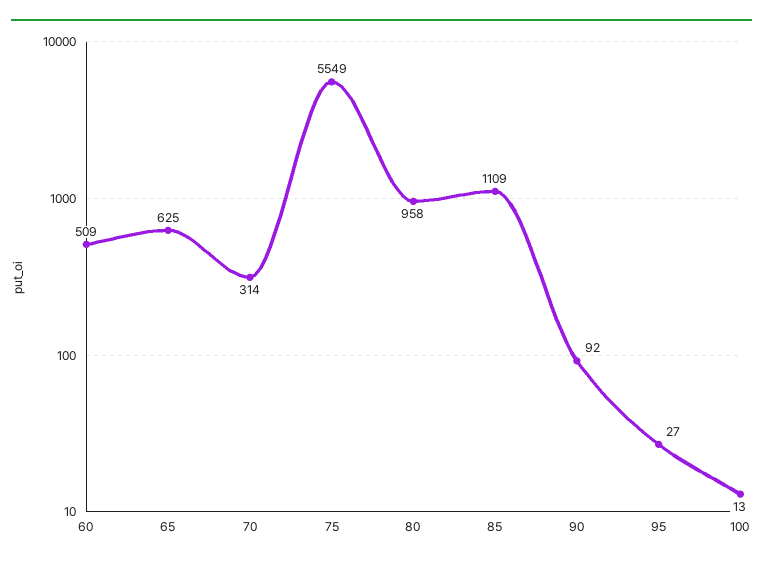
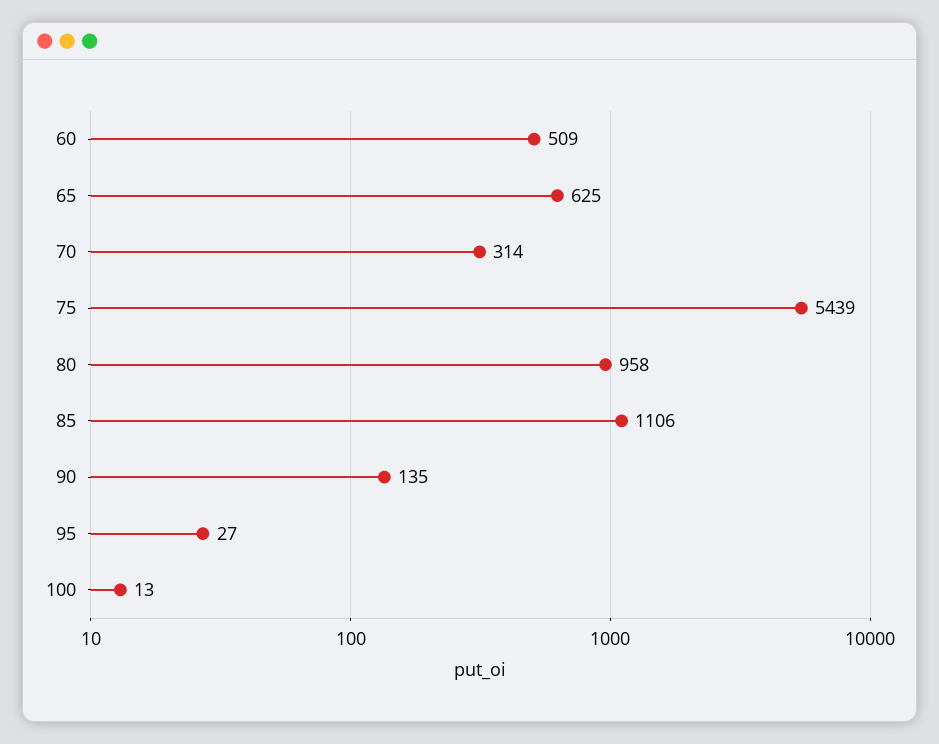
75: 5549 -> 5439
85: 1109 -> 1106
90: 92 -> 135

